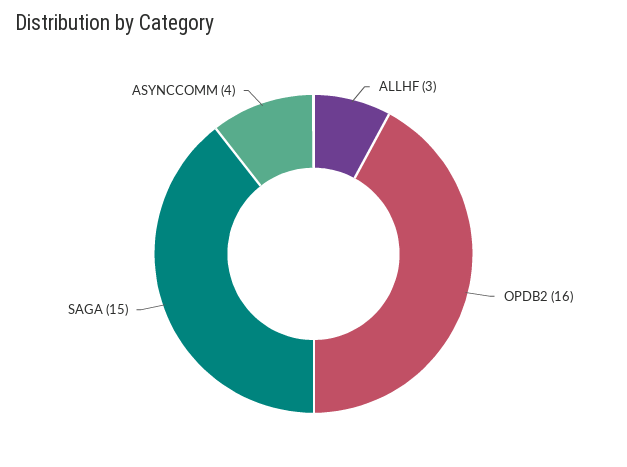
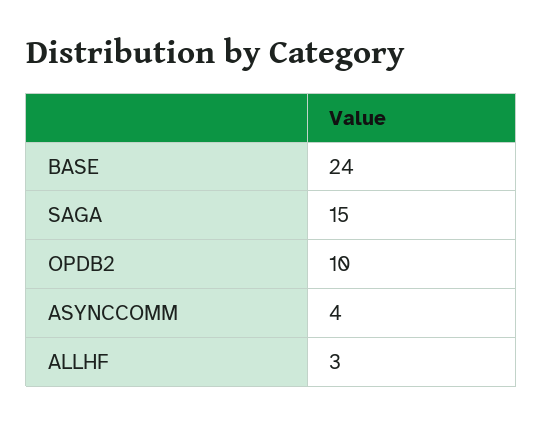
OPDB2: 16 -> 10
BASE: none -> 24

